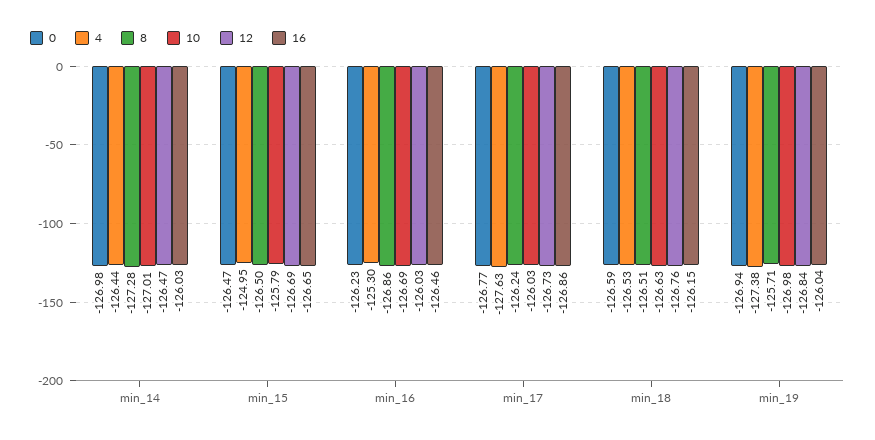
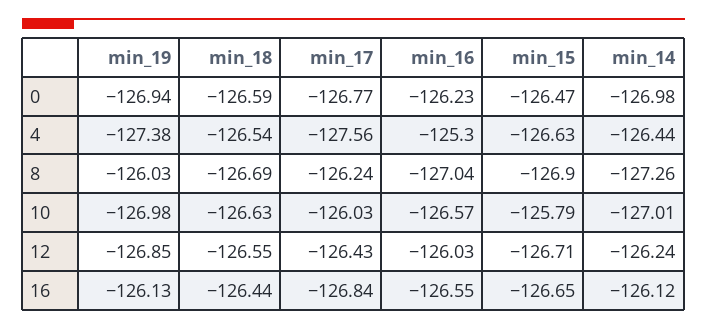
8, min_14: -127.28 -> -127.26
12, min_14: -126.47 -> -126.24
16, min_14: -126.03 -> -126.12
4, min_15: -124.95 -> -126.63
8, min_15: -126.5 -> -126.9
12, min_15: -126.69 -> -126.71
8, min_16: -126.86 -> -127.04
10, min_16: -126.69 -> -126.57
16, min_16: -126.46 -> -126.55
4, min_17: -127.63 -> -127.56
12, min_17: -126.73 -> -126.43
16, min_17: -126.86 -> -126.84
4, min_18: -126.53 -> -126.54
8, min_18: -126.51 -> -126.69
12, min_18: -126.76 -> -126.55
16, min_18: -126.15 -> -126.44
8, min_19: -125.71 -> -126.03
12, min_19: -126.84 -> -126.85
16, min_19: -126.04 -> -126.13

